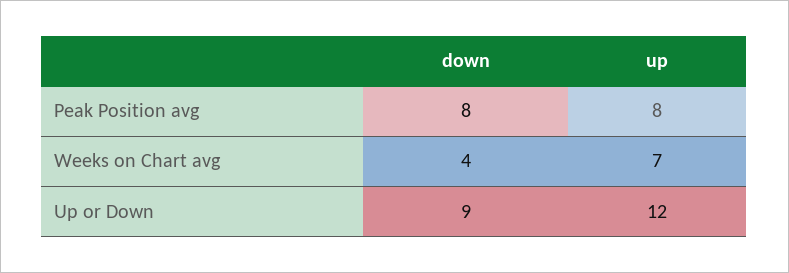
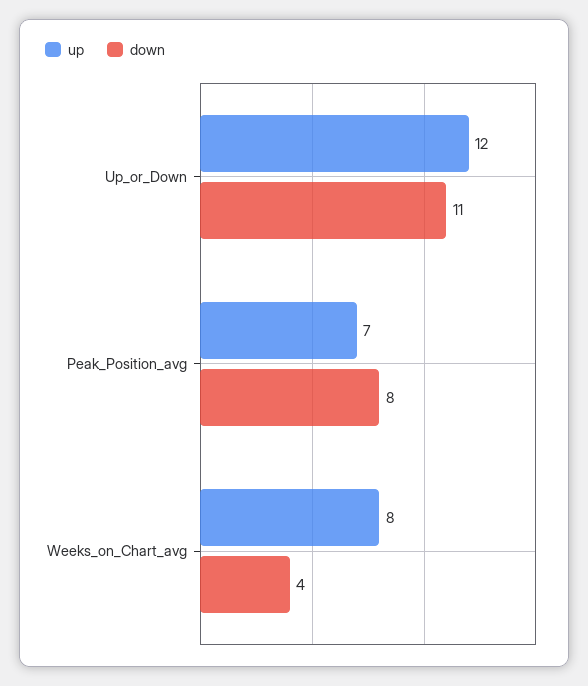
up, Peak Position avg: 8 -> 7
up, Weeks on Chart avg: 7 -> 8
down, Up or Down: 9 -> 11

